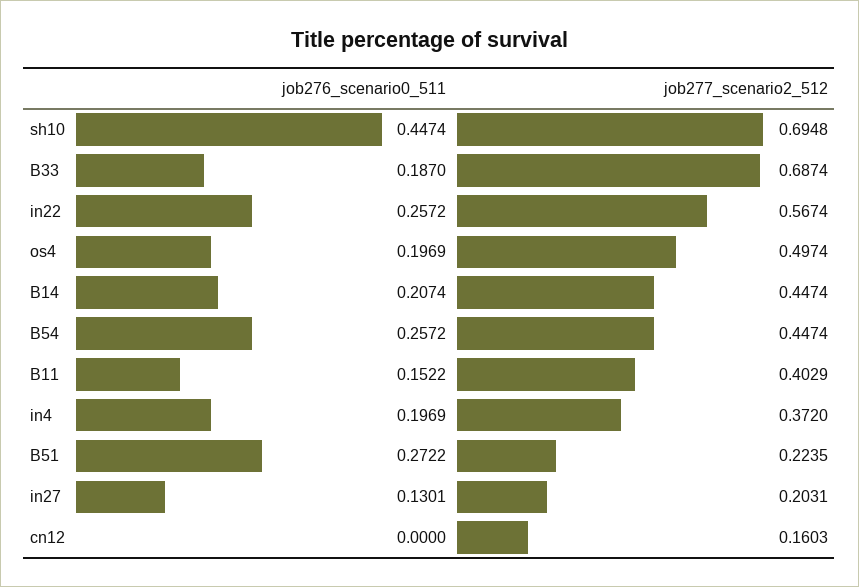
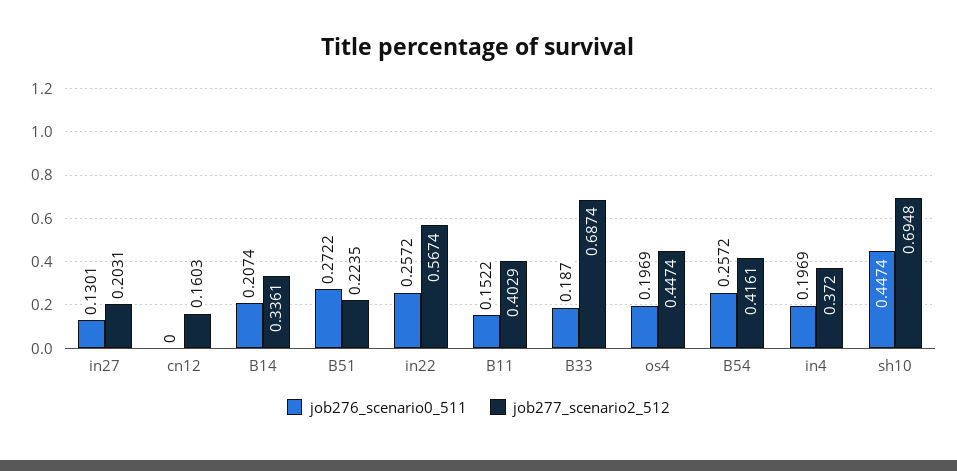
job277_scenario2_512, os4: 0.4974 -> 0.4474
job277_scenario2_512, B14: 0.4474 -> 0.3361
job277_scenario2_512, B54: 0.4474 -> 0.4161

